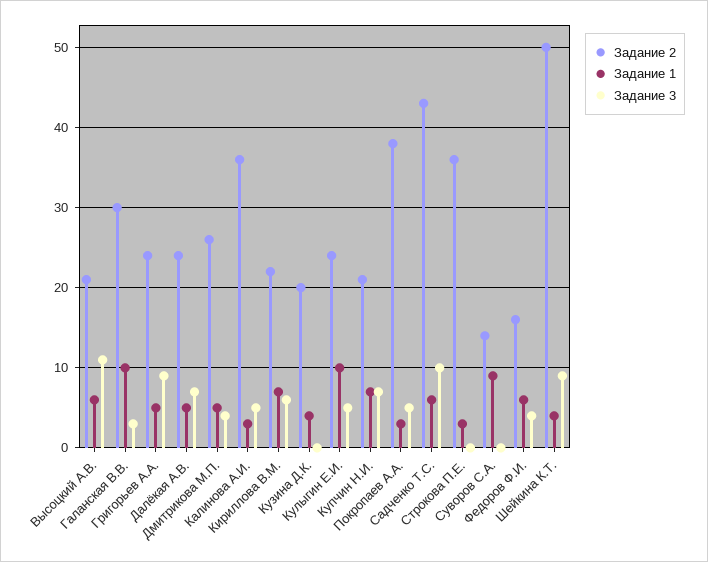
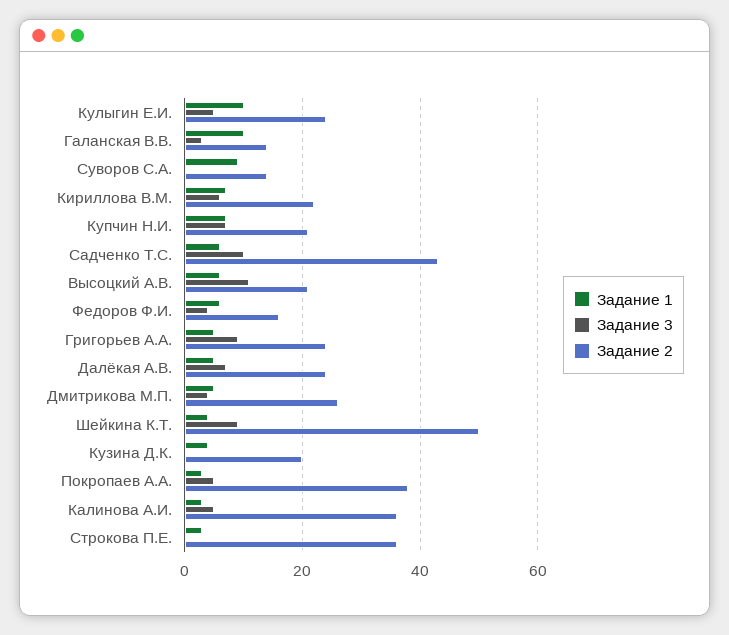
Задание 2, Галанская В.В.: 30 -> 15

